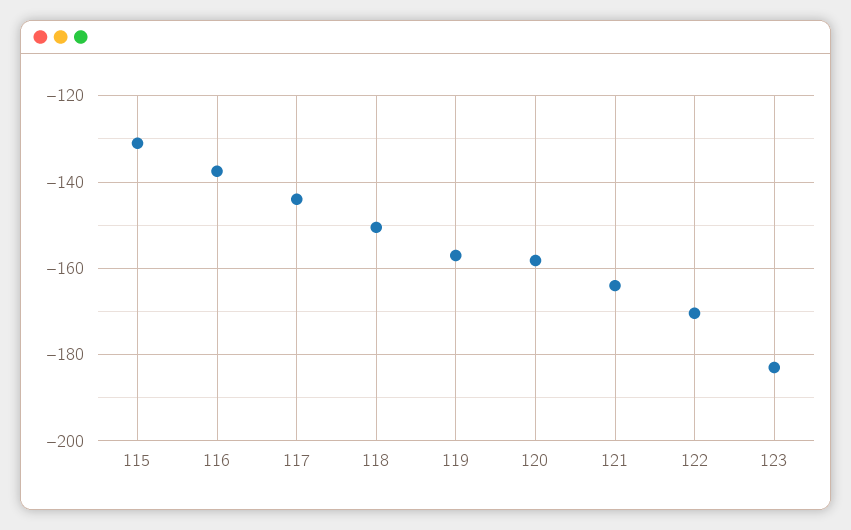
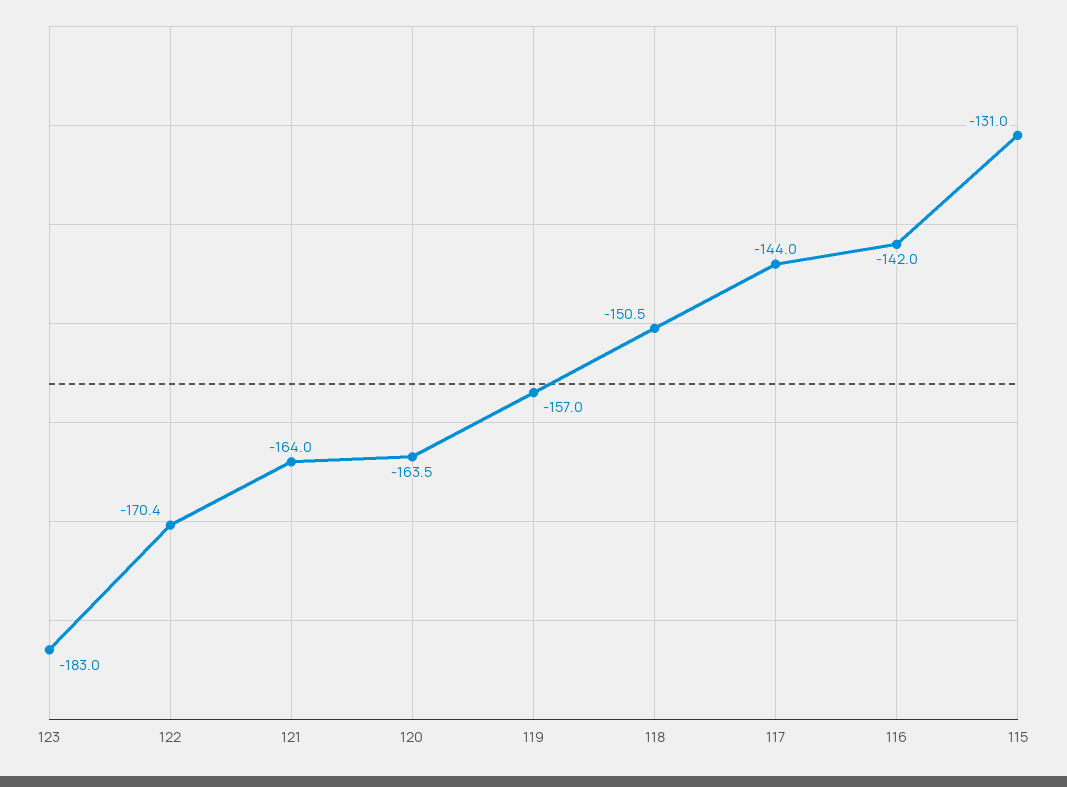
116: -138 -> -142
120: -158 -> -163.5

